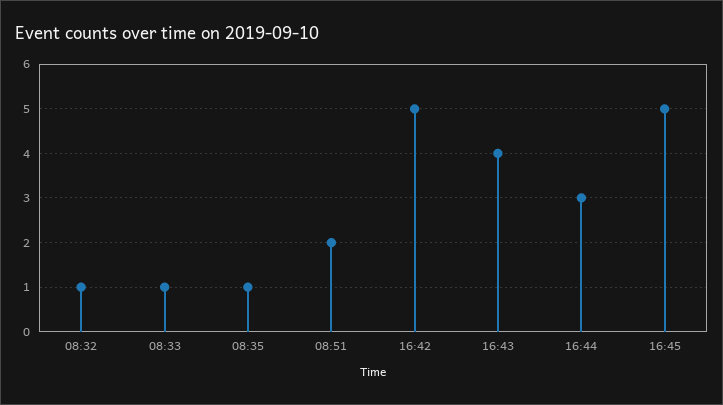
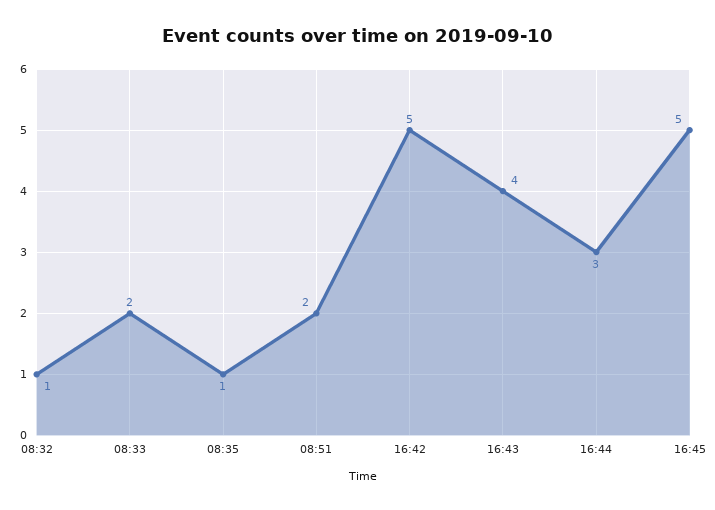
08:33: 1 -> 2

